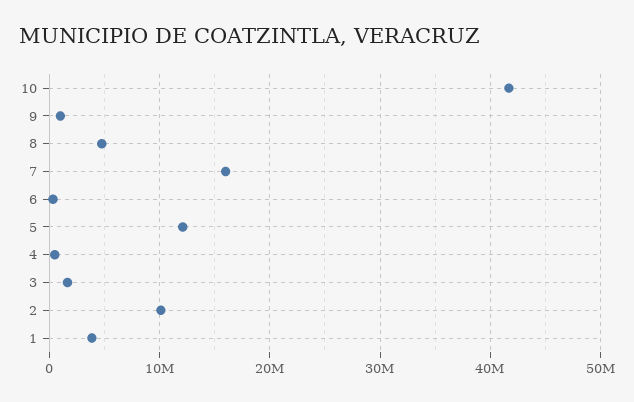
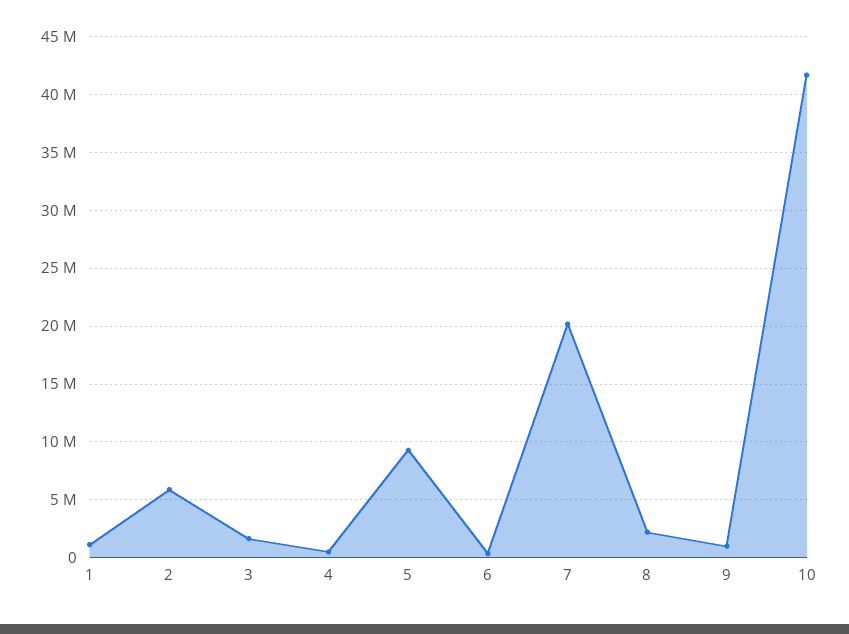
8: 5000000 -> 2000000
7: 16000000 -> 20000000
5: 12000000 -> 9000000
2: 10000000 -> 6000000
1: 4000000 -> 1000000

